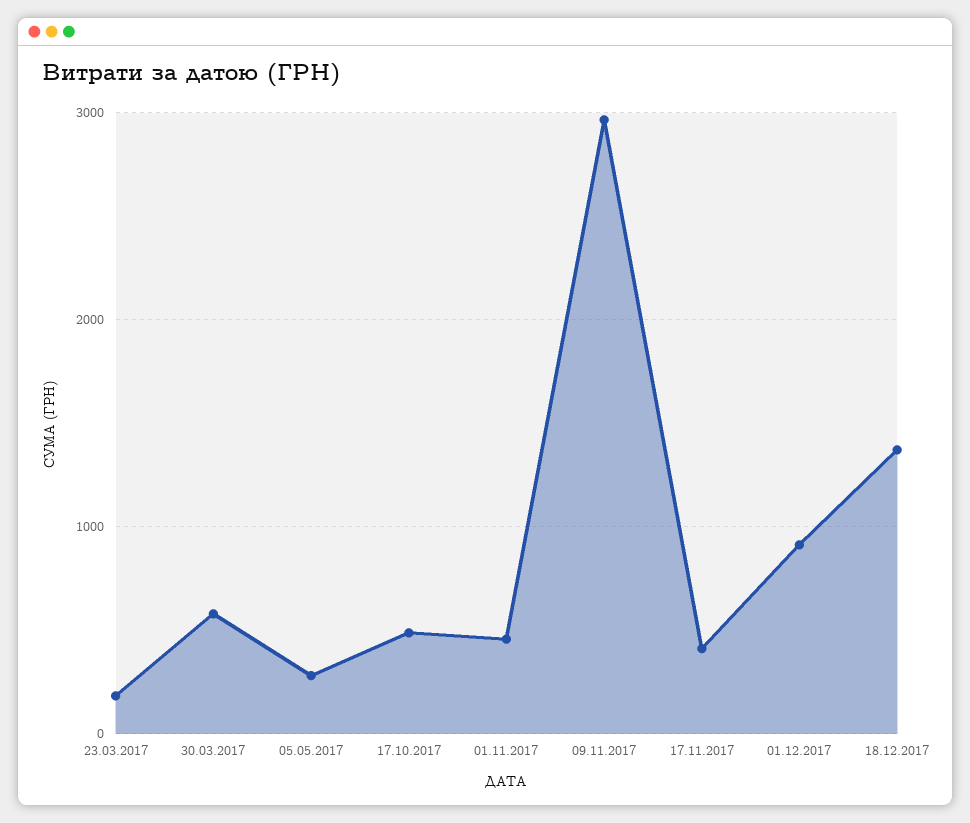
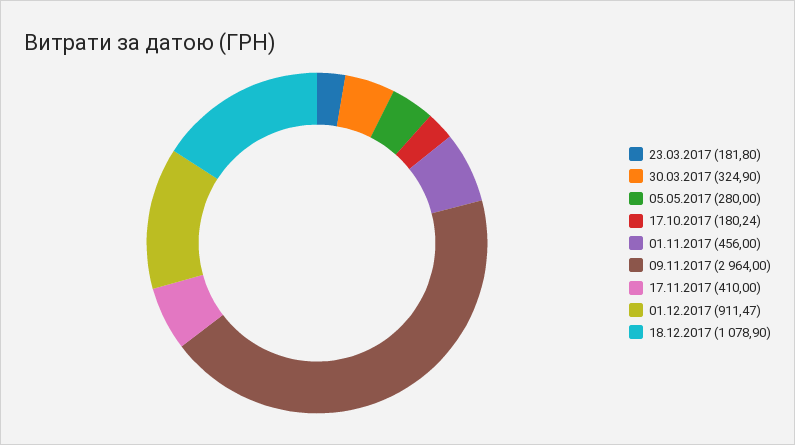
30.03.2017: 600 -> 324.9
17.10.2017: 500 -> 180.24
18.12.2017: 1400 -> 1078.9

